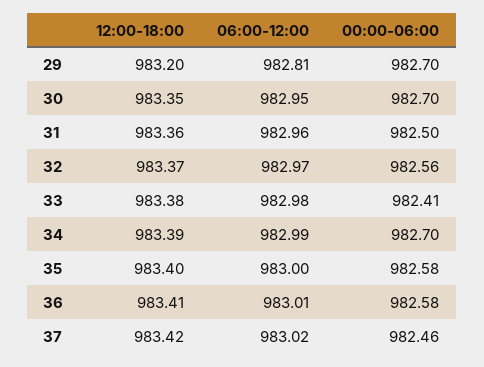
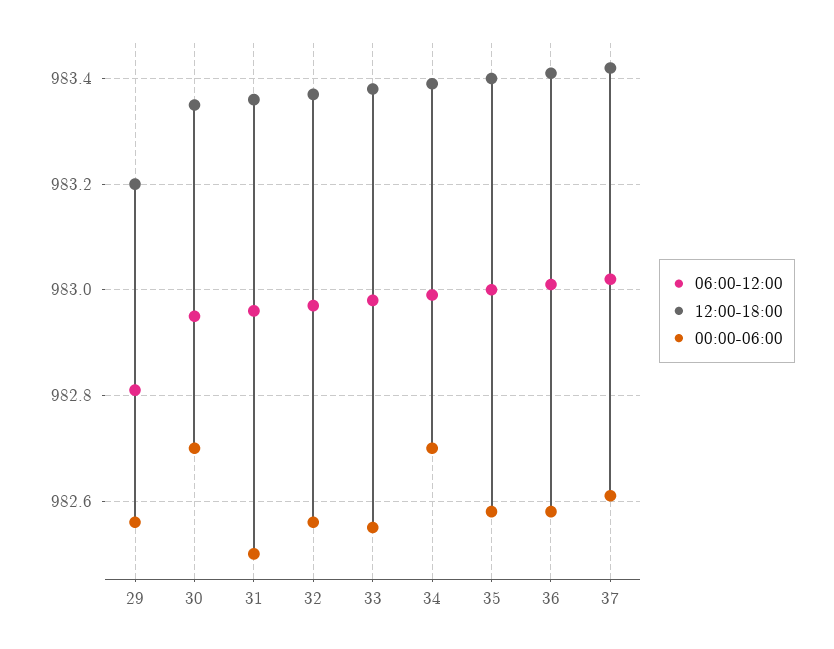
00:00-06:00, 29: 982.7 -> 982.55
00:00-06:00, 33: 982.41 -> 982.55
00:00-06:00, 37: 982.46 -> 982.6

